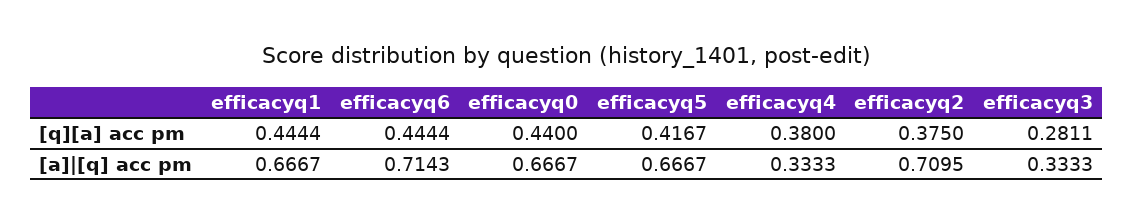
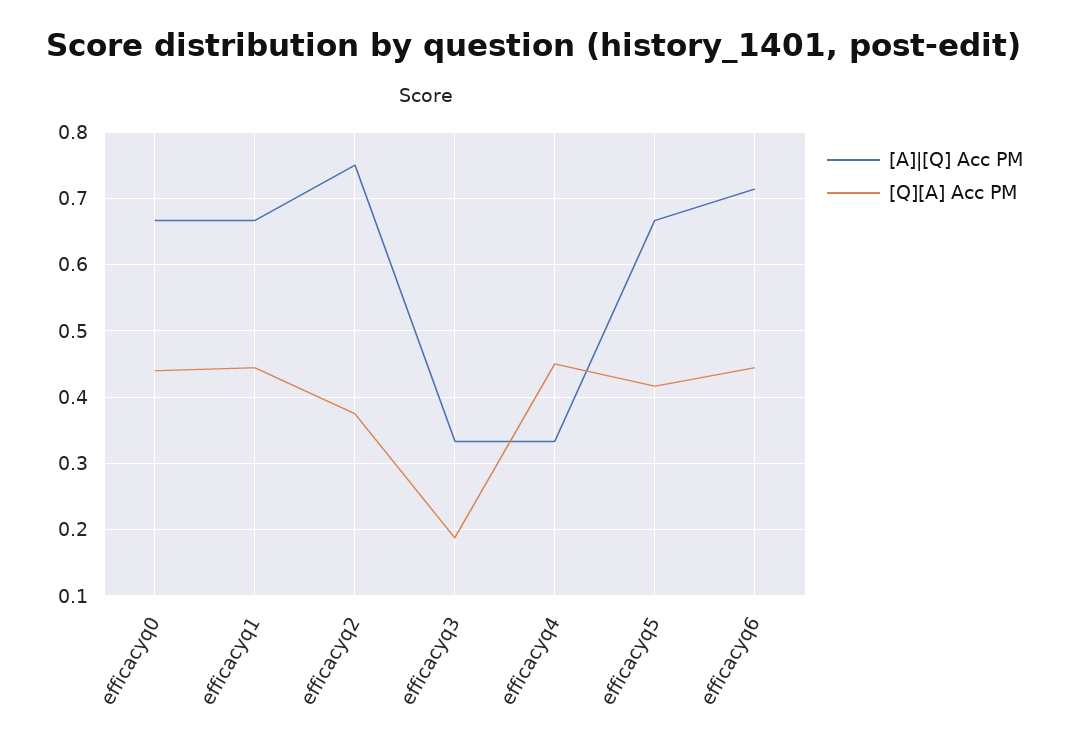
[q][a] acc pm, efficacyq4: 0.38 -> 0.45
[q][a] acc pm, efficacyq3: 0.2811 -> 0.19
[a]|[q] acc pm, efficacyq2: 0.7095 -> 0.75

